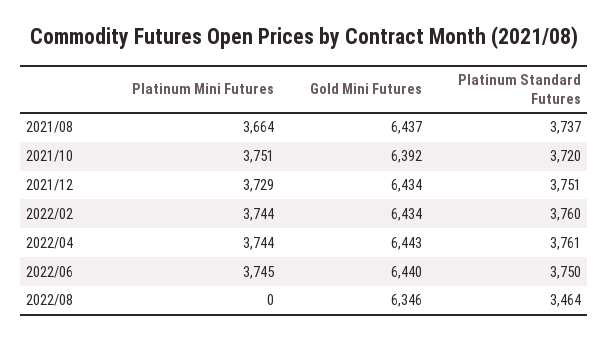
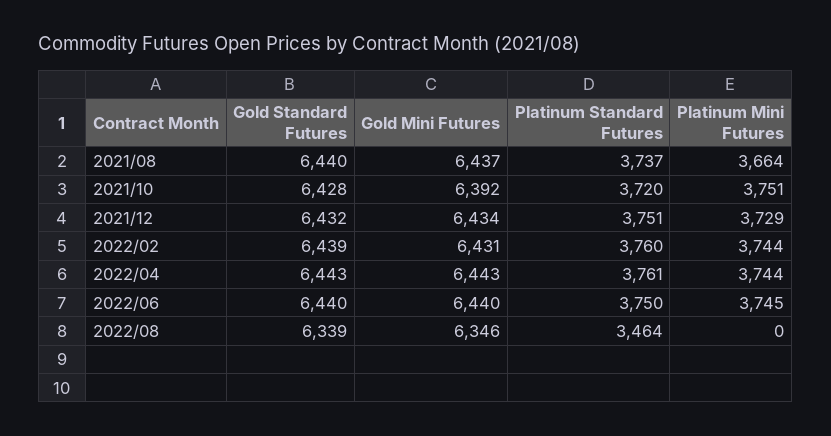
Gold Mini Futures, 2022/02: 6434 -> 6431
Gold Standard Futures, 2021/08: none -> 6440
Gold Standard Futures, 2021/10: none -> 6428
Gold Standard Futures, 2021/12: none -> 6432
Gold Standard Futures, 2022/02: none -> 6439
Gold Standard Futures, 2022/04: none -> 6443
Gold Standard Futures, 2022/06: none -> 6440
Gold Standard Futures, 2022/08: none -> 6339

